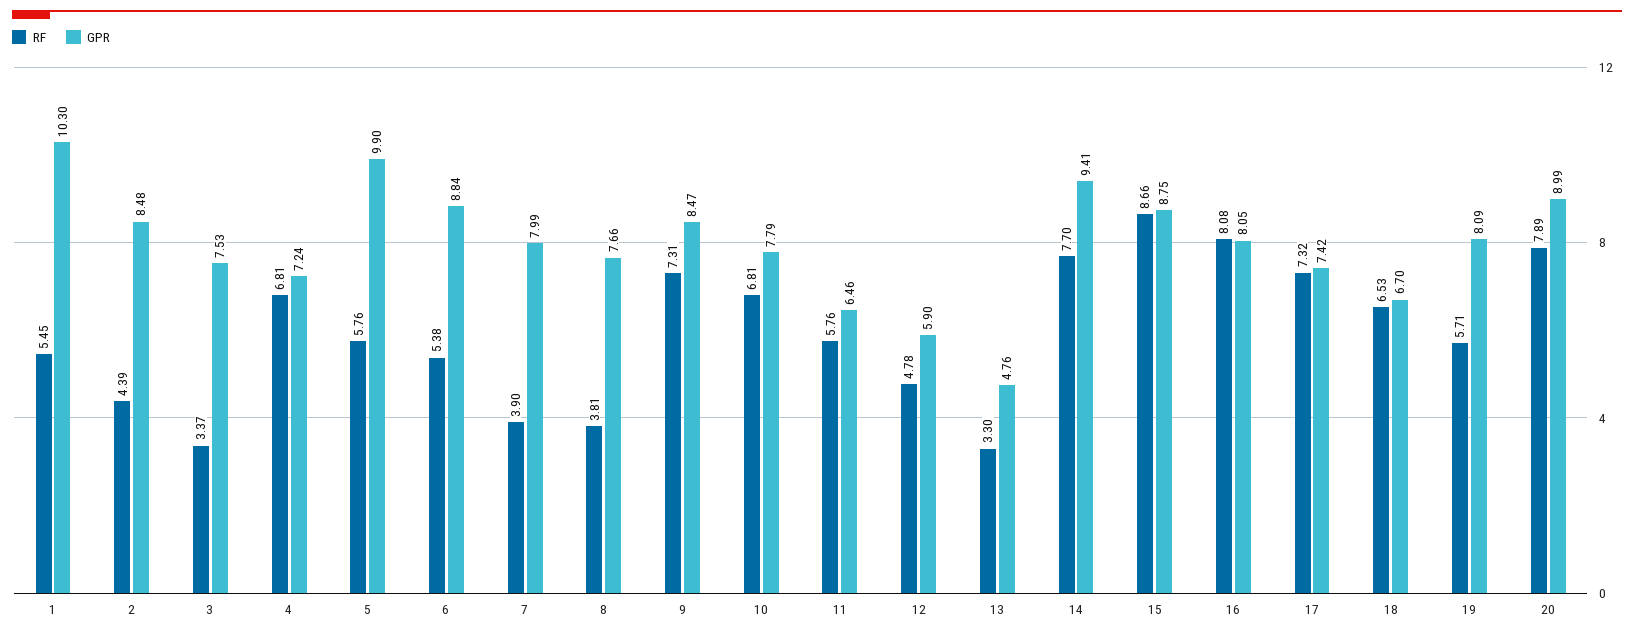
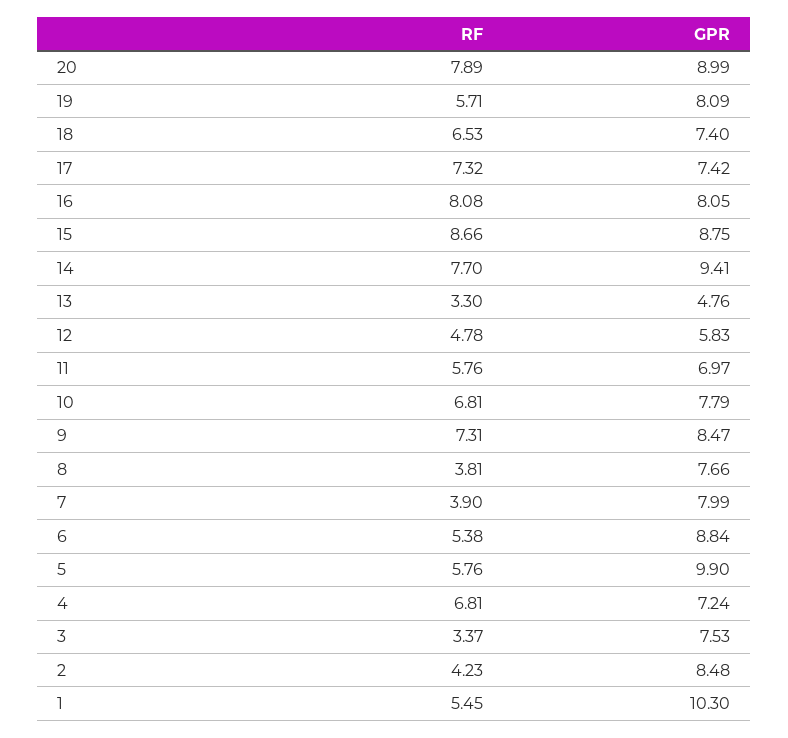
RF, 2: 4.39 -> 4.23
GPR, 11: 6.46 -> 6.97
GPR, 12: 5.9 -> 5.83
GPR, 18: 6.7 -> 7.4

